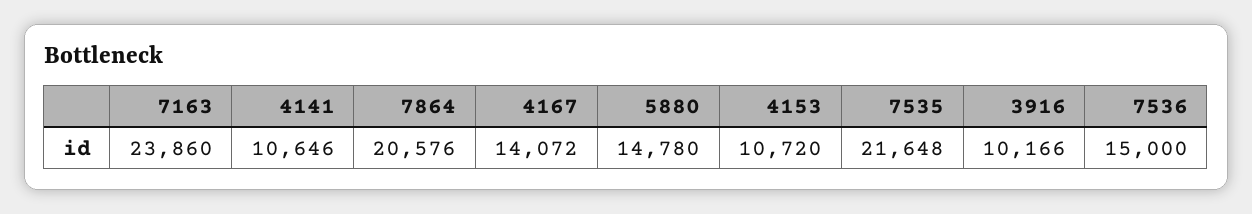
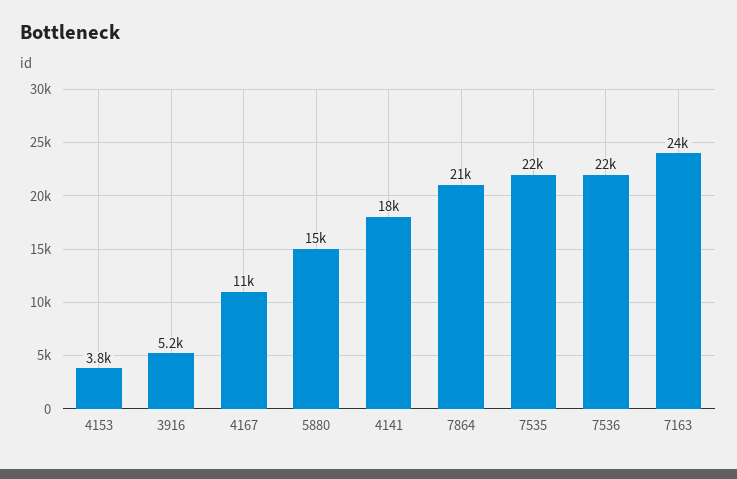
4141: 10646 -> 18000
4167: 14072 -> 11000
4153: 10720 -> 3800
3916: 10166 -> 5200
7536: 15000 -> 22000

